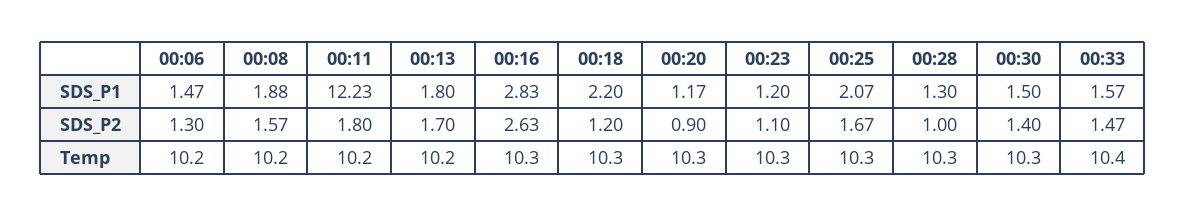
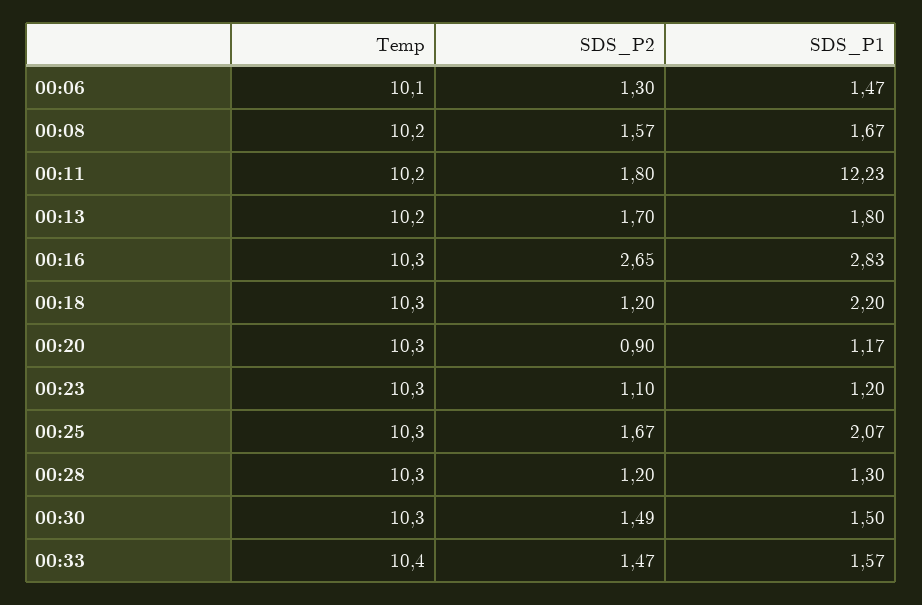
00:08, SDS_P1: 1.88 -> 1.67
00:16, SDS_P2: 2.63 -> 2.65
00:28, SDS_P2: 1 -> 1.2
00:30, SDS_P2: 1.4 -> 1.49
00:06, Temp: 10.2 -> 10.1

